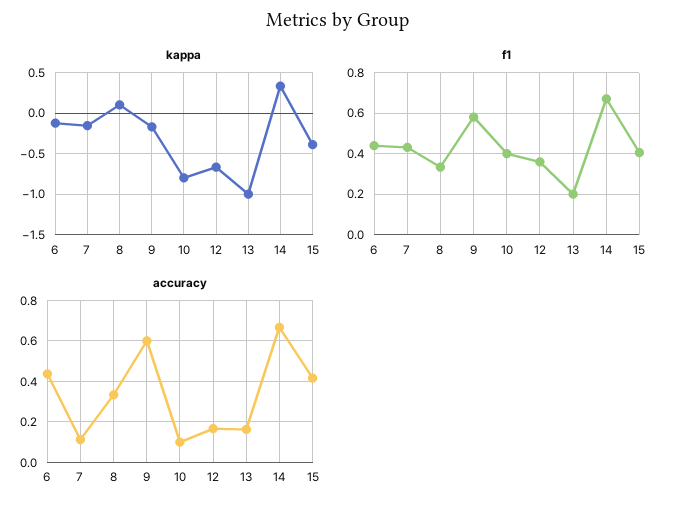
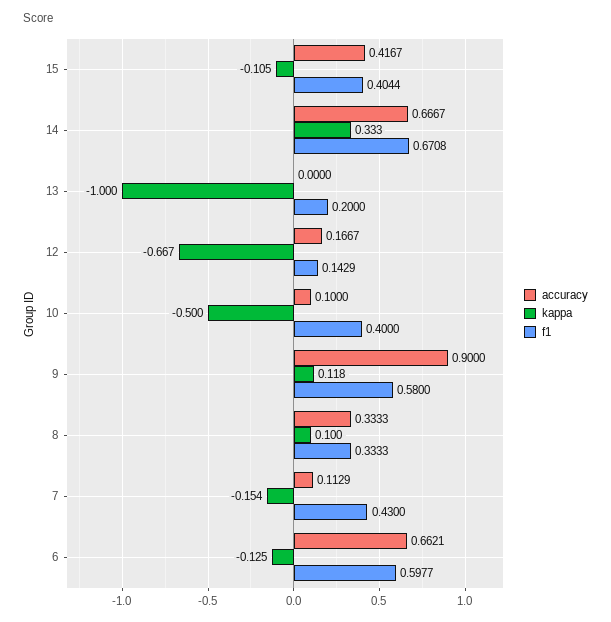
kappa, 9: -0.2 -> 0.118
kappa, 10: -0.8 -> -0.5
kappa, 15: -0.4 -> -0.105
f1, 6: 0.45 -> 0.5977
f1, 12: 0.35 -> 0.1429
accuracy, 6: 0.45 -> 0.6621
accuracy, 9: 0.6 -> 0.9
accuracy, 13: 0.15 -> 0

